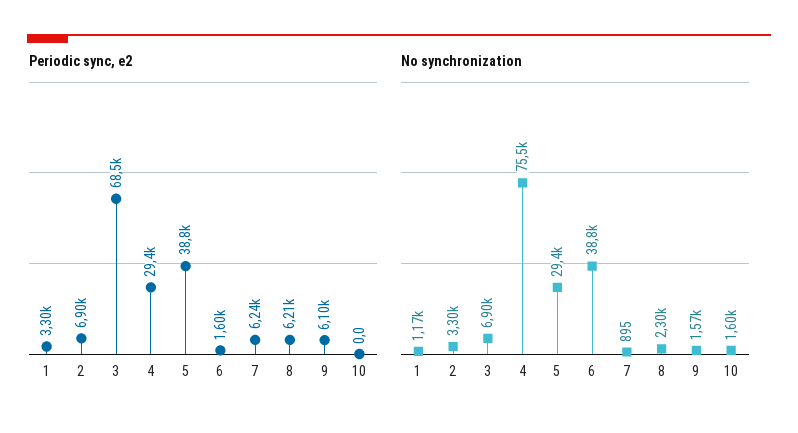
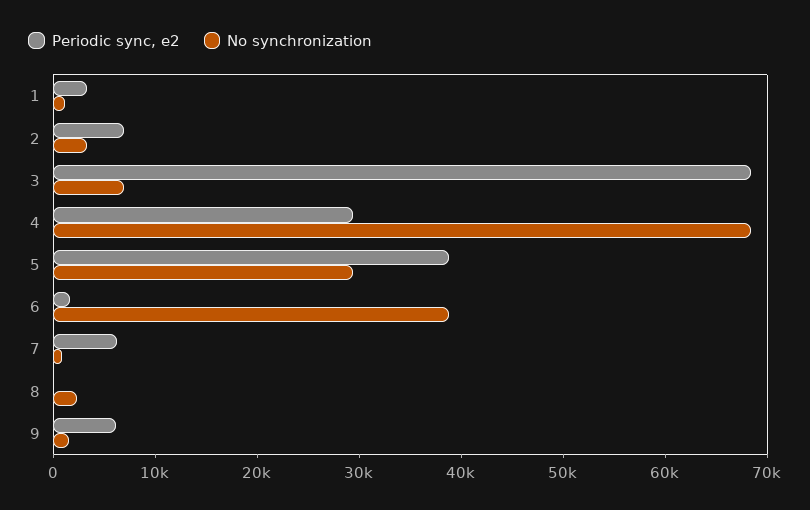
Periodic sync, e2, 8: 6210 -> 0
Periodic sync, e2, 10: 0 -> none
No synchronization, 4: 75500 -> 68000
No synchronization, 10: 1600 -> none

